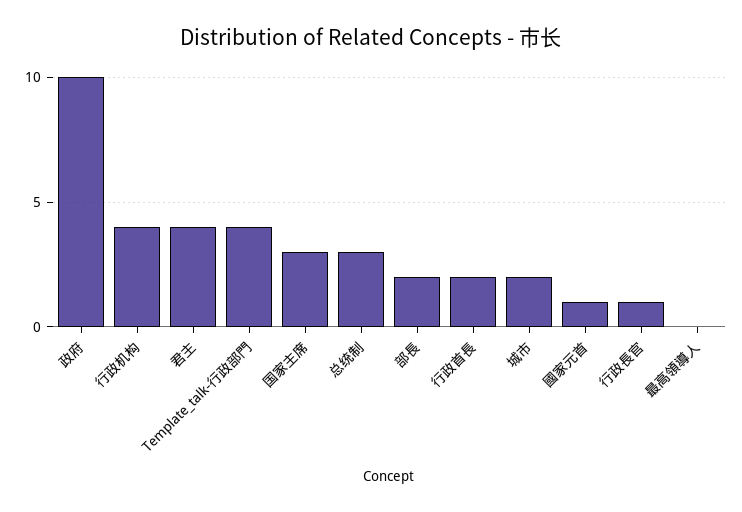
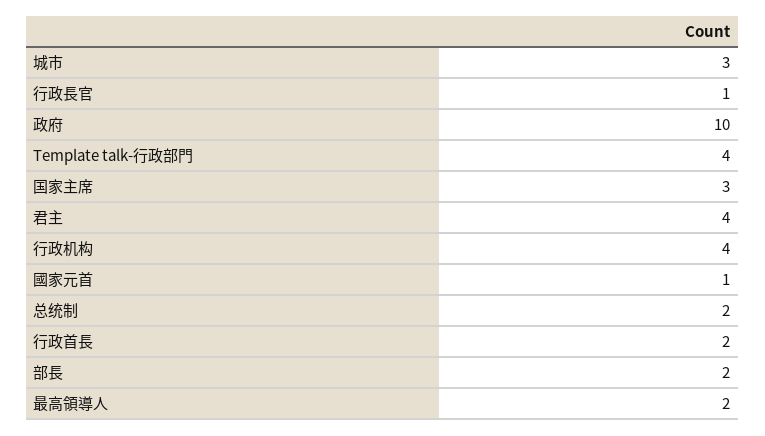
总统制: 3 -> 2
城市: 2 -> 3
最高領導人: 0 -> 2

